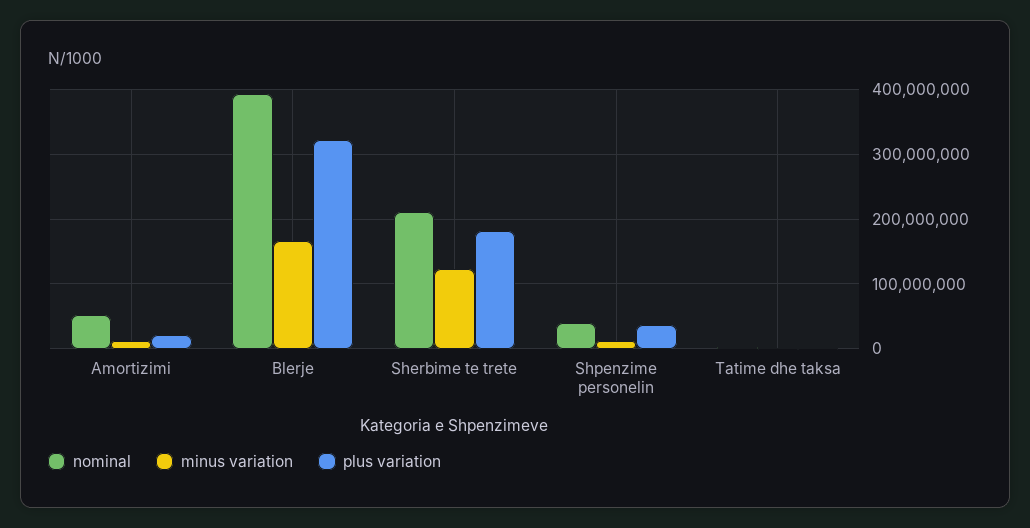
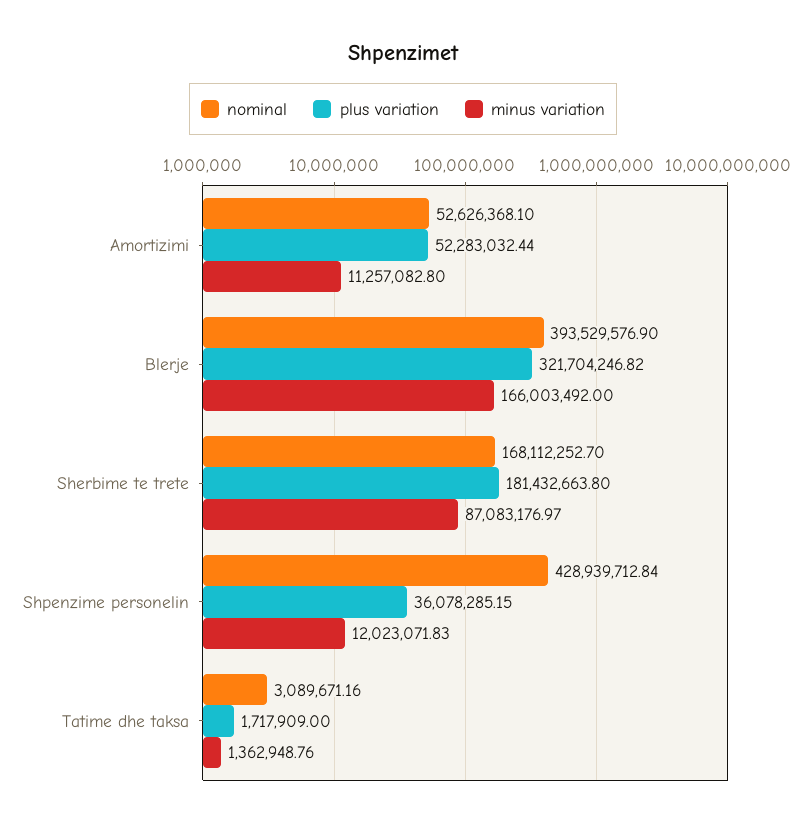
plus variation, Amortizimi: 20000000 -> 52283032.44
nominal, Sherbime te trete: 210000000 -> 168112252.7
minus variation, Sherbime te trete: 120000000 -> 87083176.97
nominal, Shpenzime personelin: 40000000 -> 428939712.84

